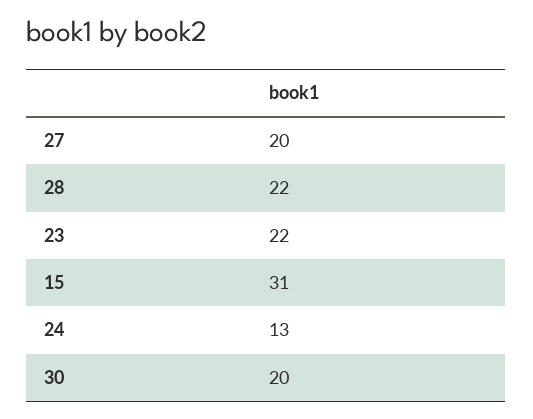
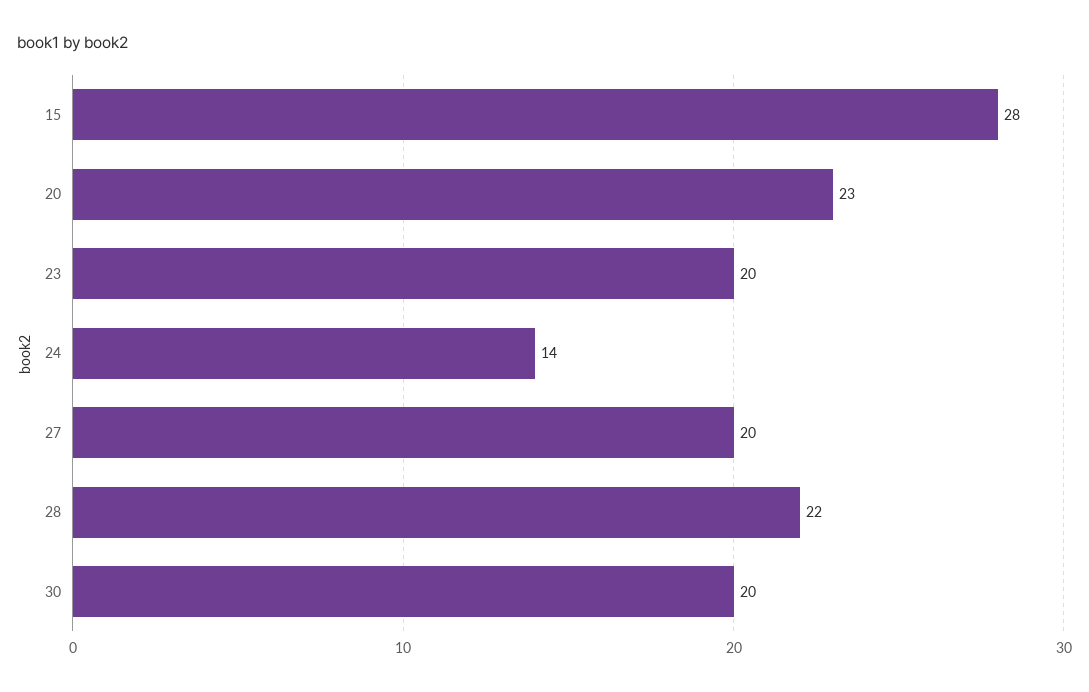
23: 22 -> 20
15: 31 -> 28
24: 13 -> 14
20: none -> 23

